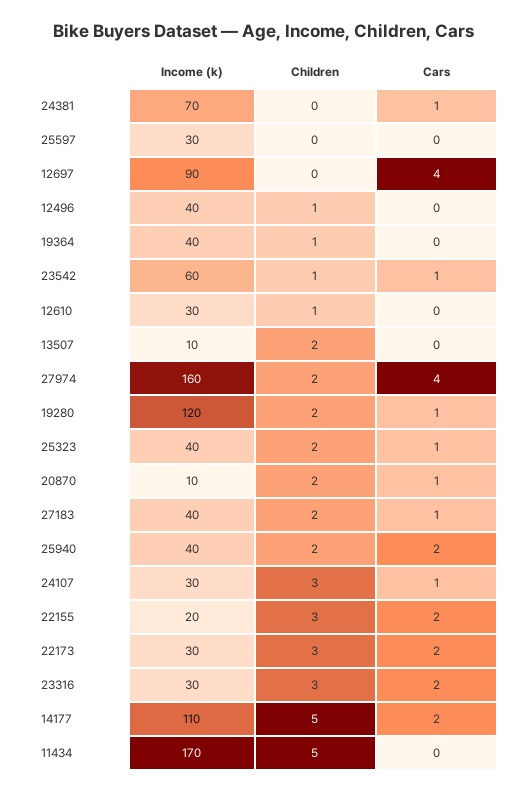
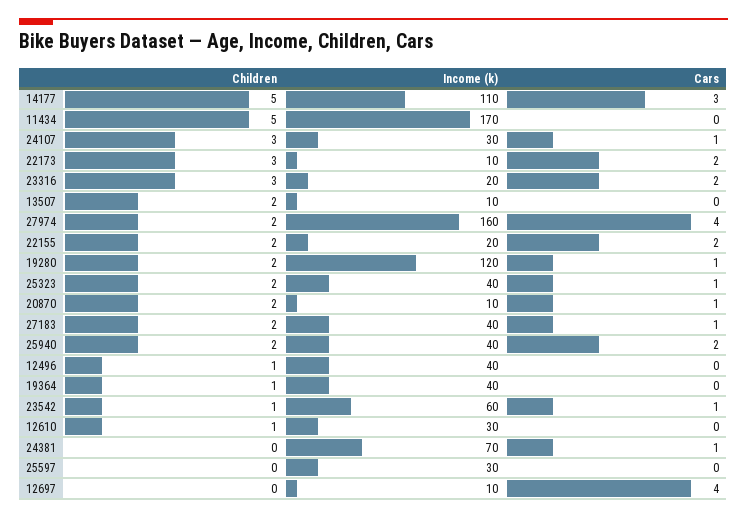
Income (k), 12697: 90 -> 10
Children, 22155: 3 -> 2
Income (k), 22173: 30 -> 10
Income (k), 23316: 30 -> 20
Cars, 14177: 2 -> 3

